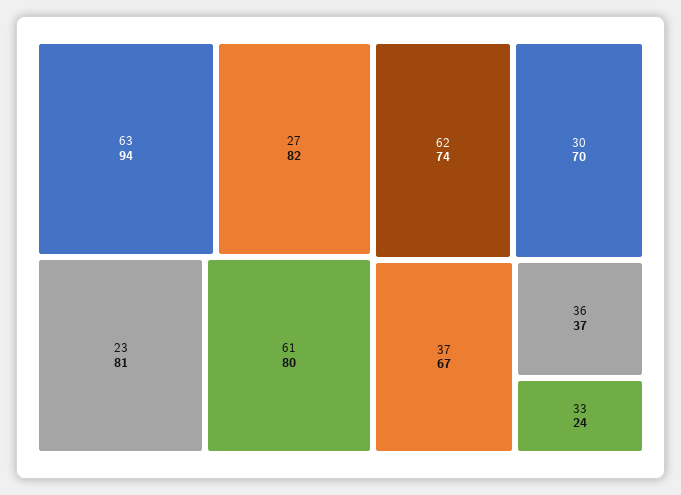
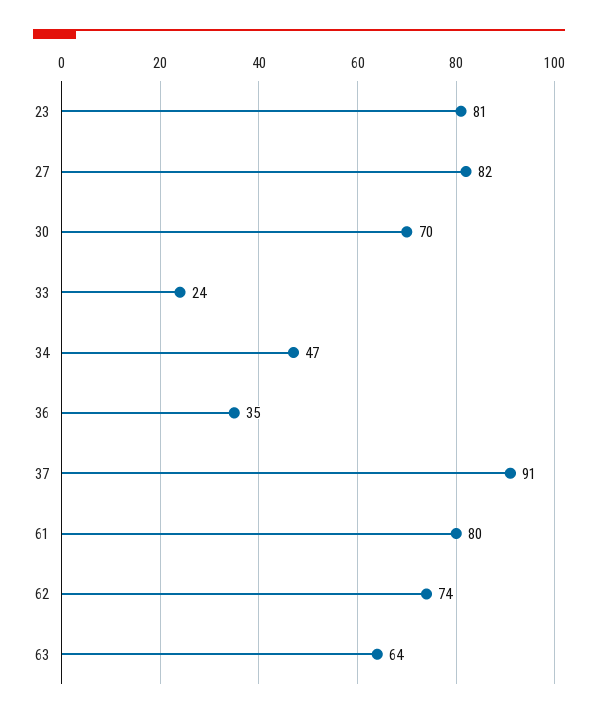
63: 94 -> 64
37: 67 -> 91
36: 37 -> 35
34: none -> 47

